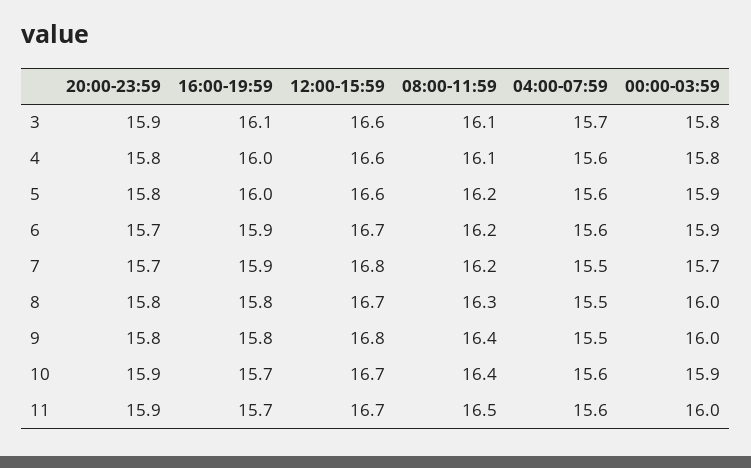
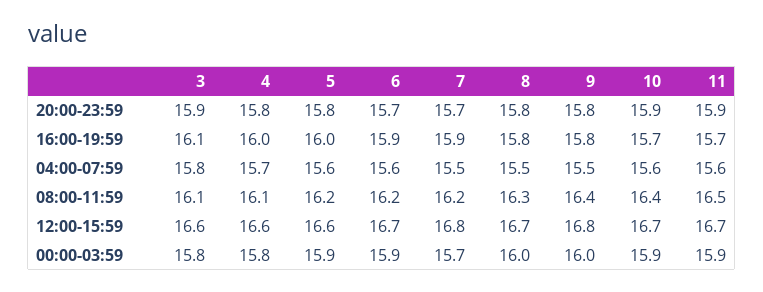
04:00-07:59, 3: 15.7 -> 15.8
04:00-07:59, 4: 15.6 -> 15.7
00:00-03:59, 11: 16 -> 15.9

